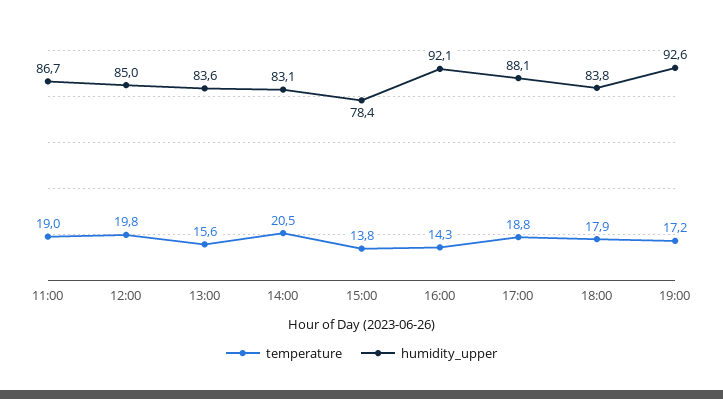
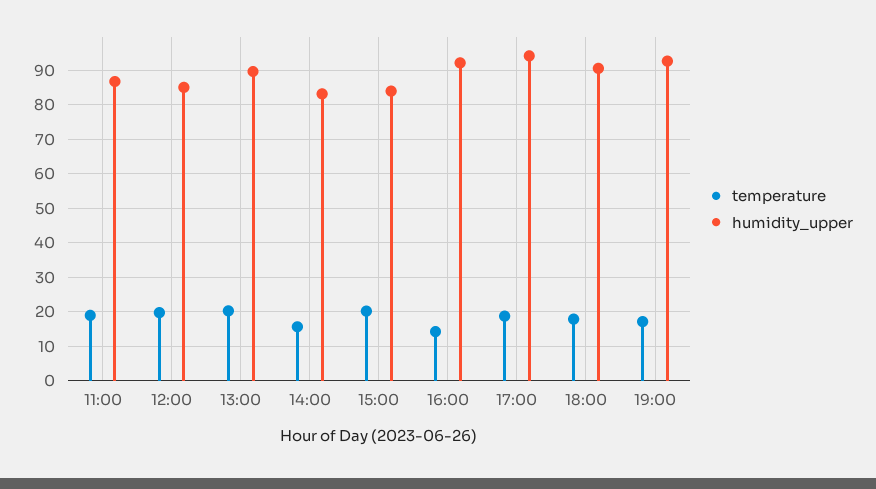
temperature, 13:00: 15.6 -> 20
humidity_upper, 13:00: 83.6 -> 90
temperature, 14:00: 20.5 -> 16
temperature, 15:00: 13.8 -> 20
humidity_upper, 15:00: 78.4 -> 84
humidity_upper, 17:00: 88.1 -> 94
humidity_upper, 18:00: 83.8 -> 90

